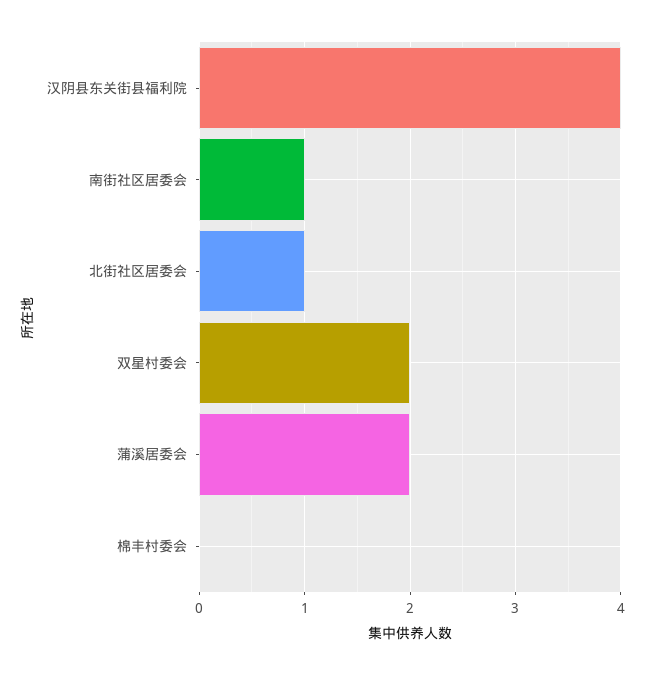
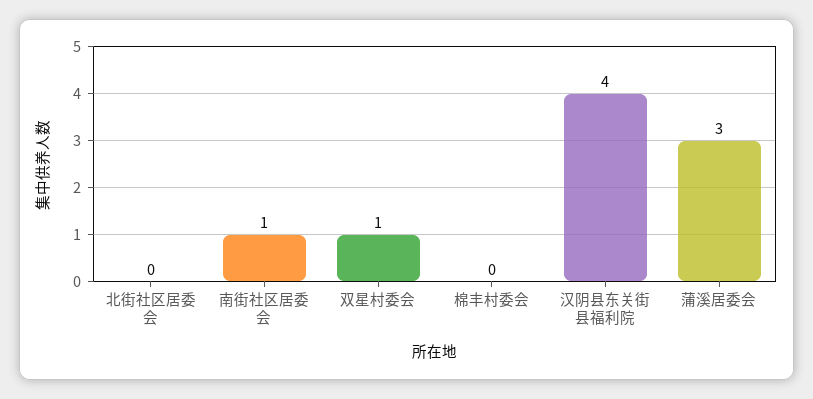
北街社区居委会: 1 -> 0
双星村委会: 2 -> 1
蒲溪居委会: 2 -> 3

